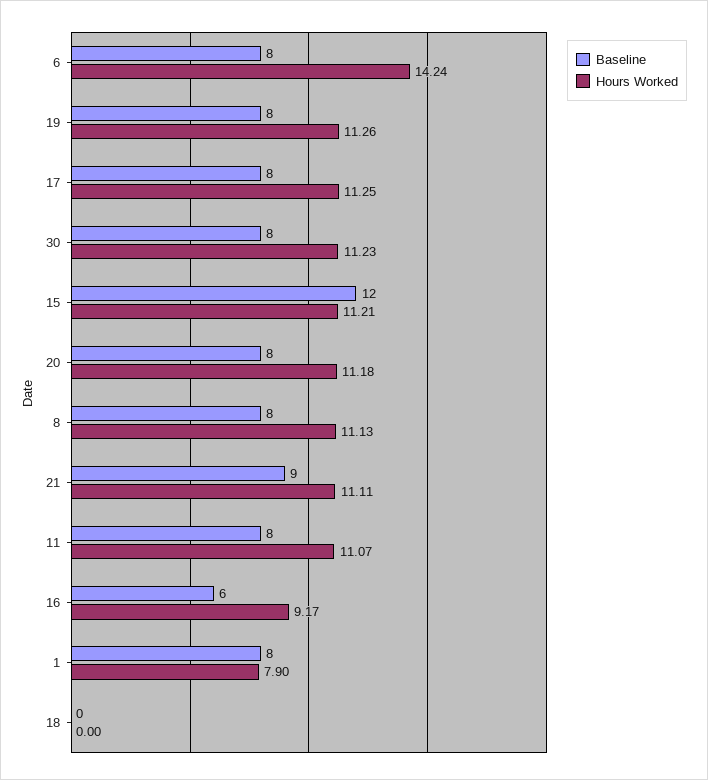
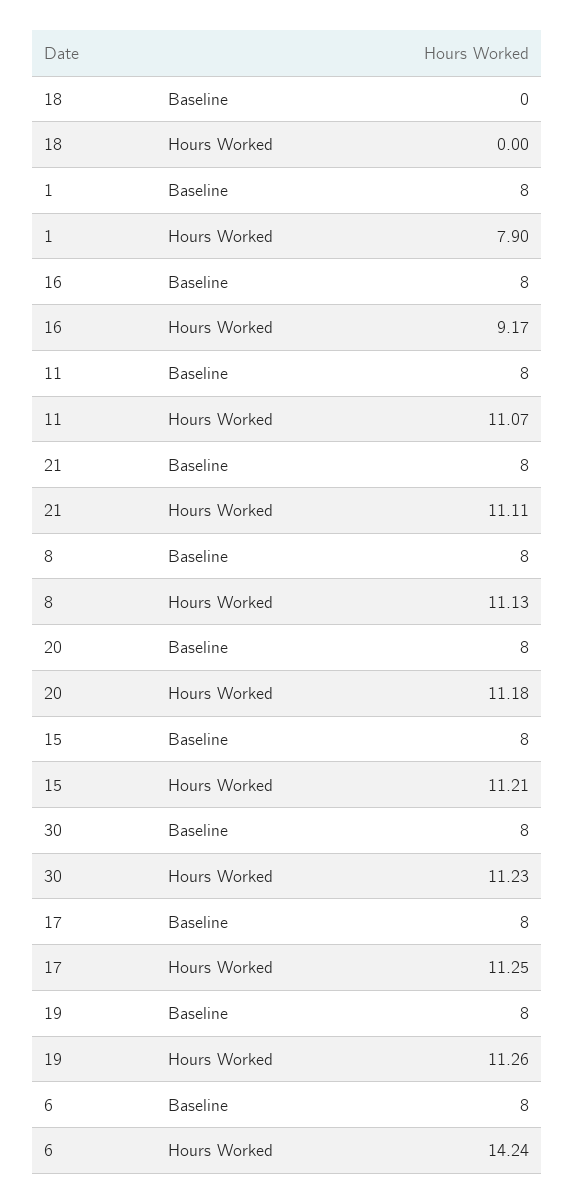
Baseline, 15: 12 -> 8
Baseline, 21: 9 -> 8
Baseline, 16: 6 -> 8

